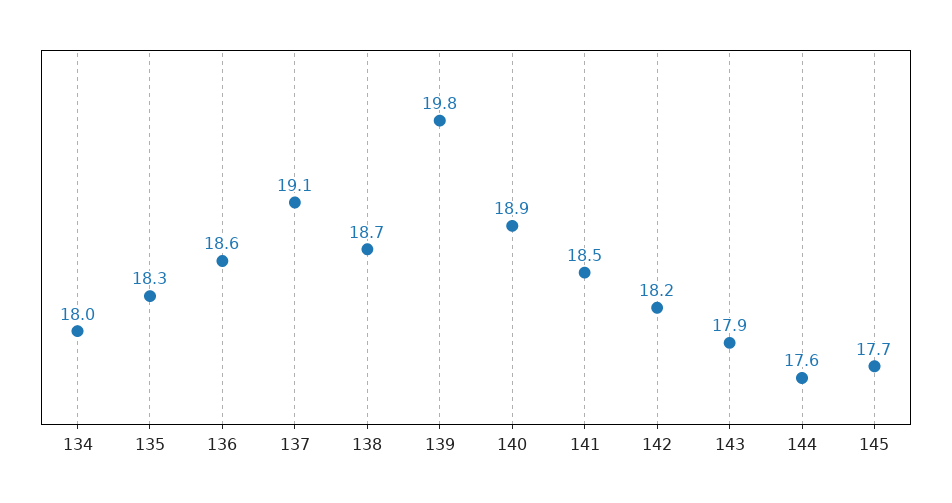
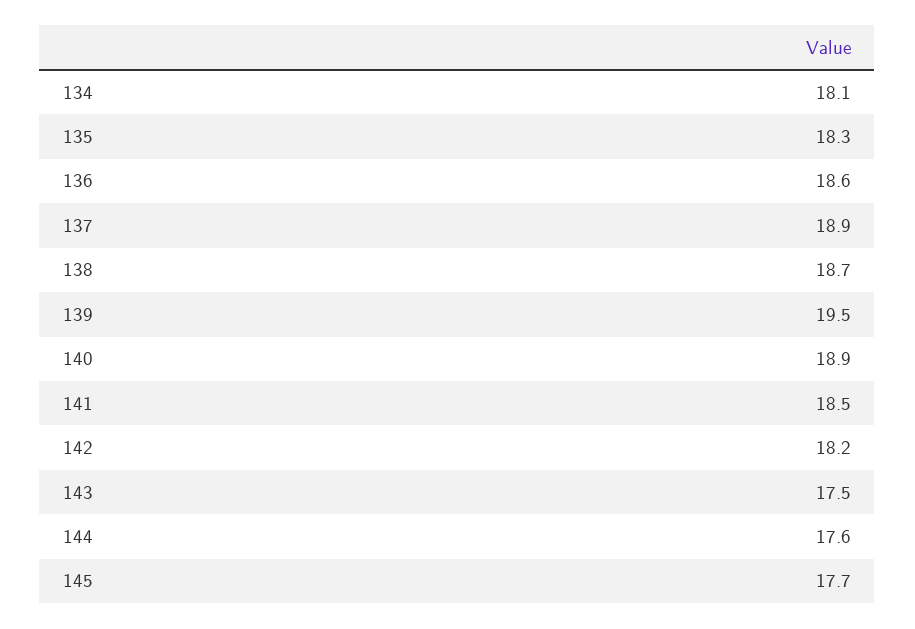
134: 18 -> 18.1
137: 19.1 -> 18.9
139: 19.8 -> 19.5
143: 17.9 -> 17.5

